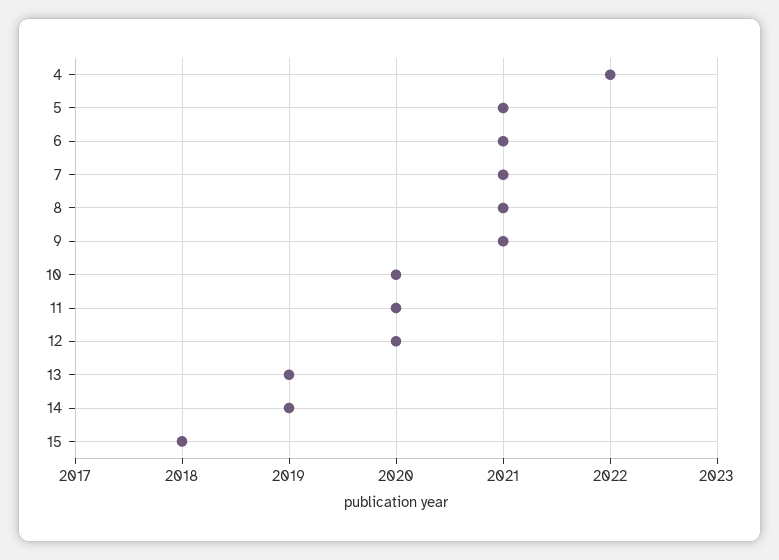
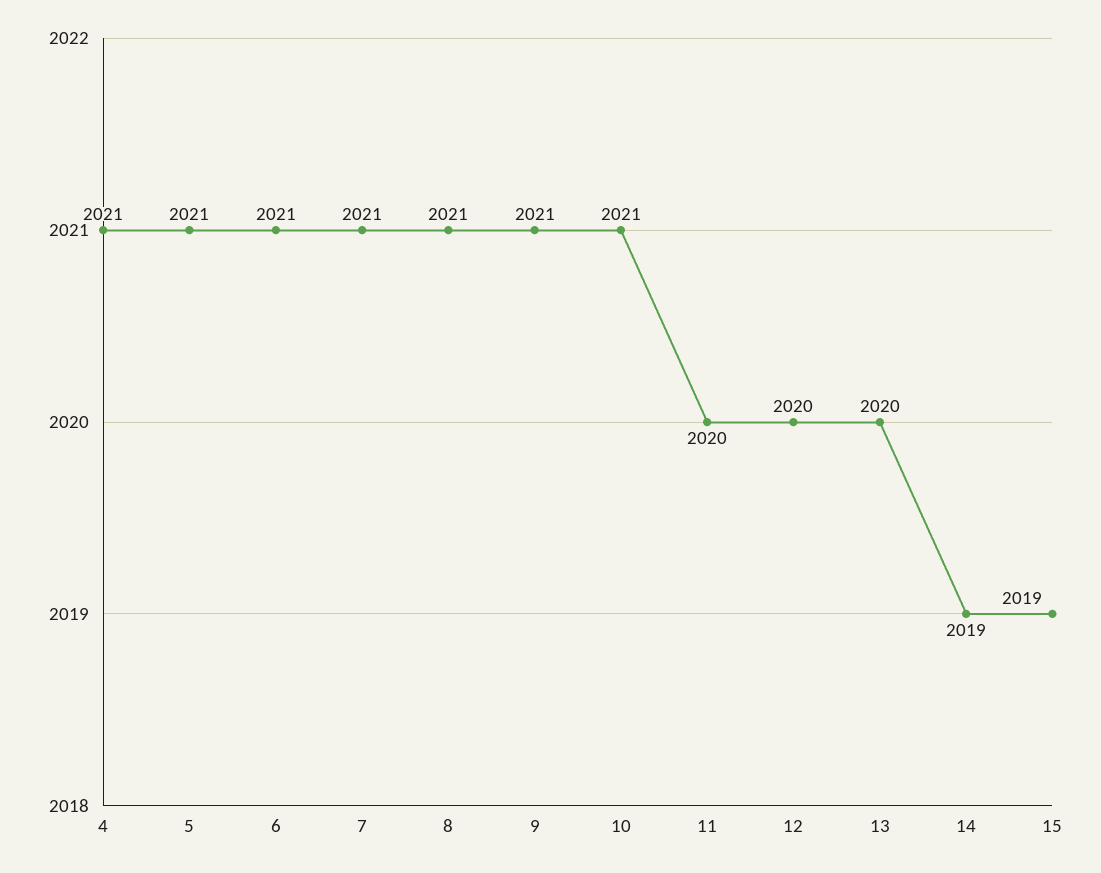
4: 2022 -> 2021
10: 2020 -> 2021
13: 2019 -> 2020
15: 2018 -> 2019

